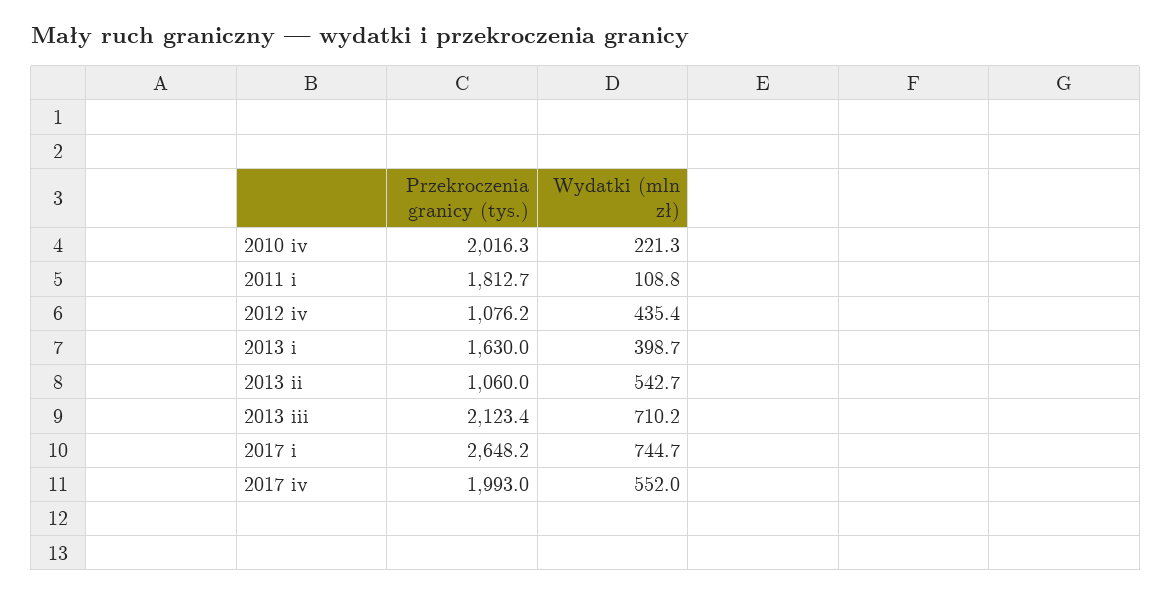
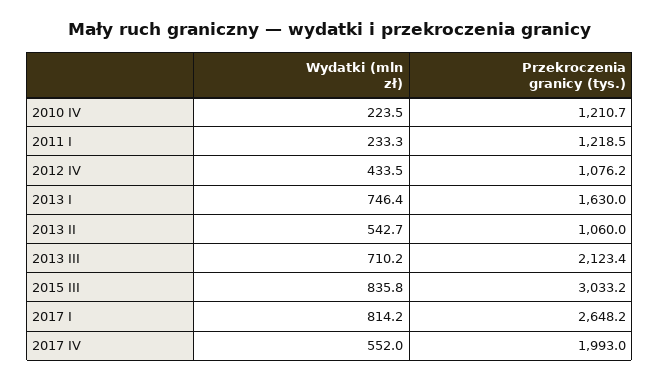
Przekroczenia granicy (tys.), 2010 iv: 2016.3 -> 1210.7
Wydatki (mln zł), 2010 iv: 221.3 -> 223.5
Przekroczenia granicy (tys.), 2011 i: 1812.7 -> 1218.5
Wydatki (mln zł), 2011 i: 108.8 -> 233.3
Wydatki (mln zł), 2012 iv: 435.4 -> 433.5
Wydatki (mln zł), 2013 i: 398.7 -> 746.4
Wydatki (mln zł), 2017 i: 744.7 -> 814.2
Wydatki (mln zł), 2015 III: none -> 835.8
Przekroczenia granicy (tys.), 2015 III: none -> 3033.2

